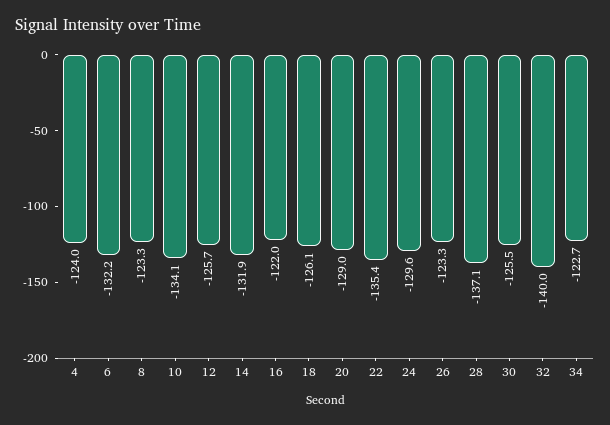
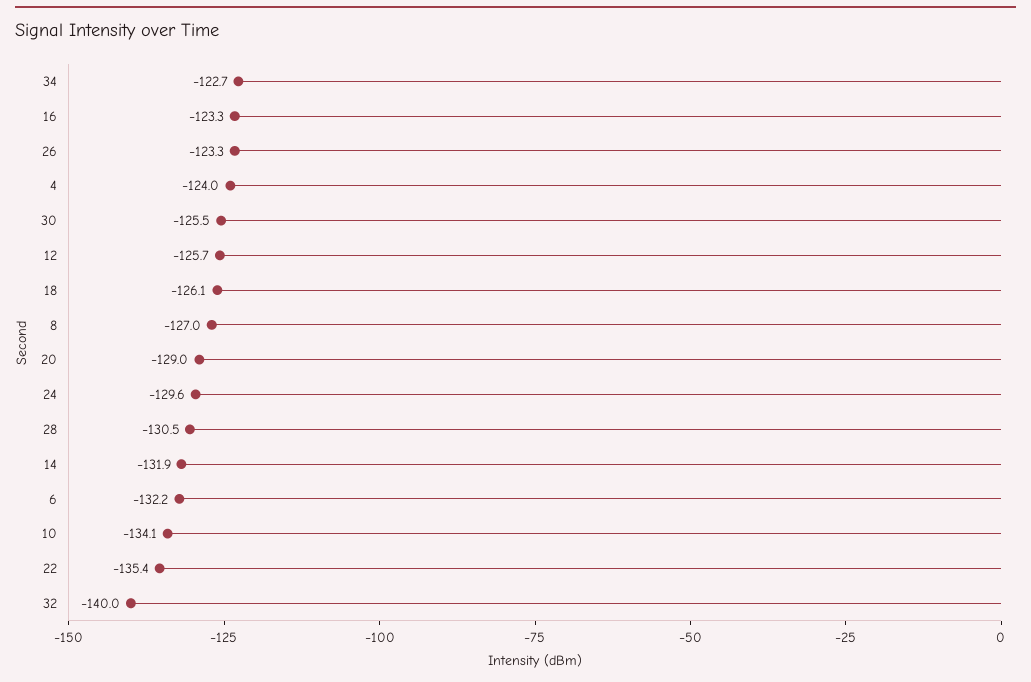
8: -123.3 -> -127
16: -122 -> -123.3
28: -137.1 -> -130.5

